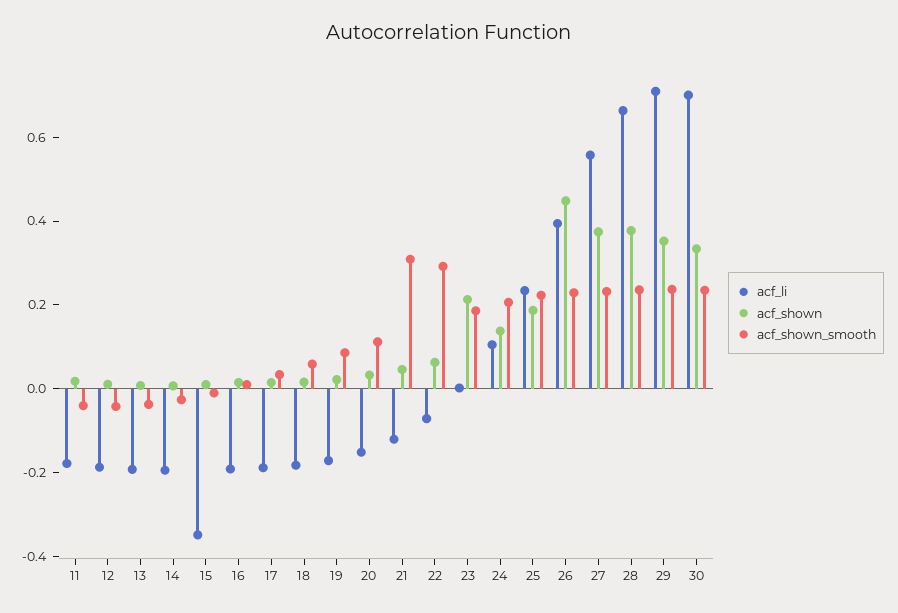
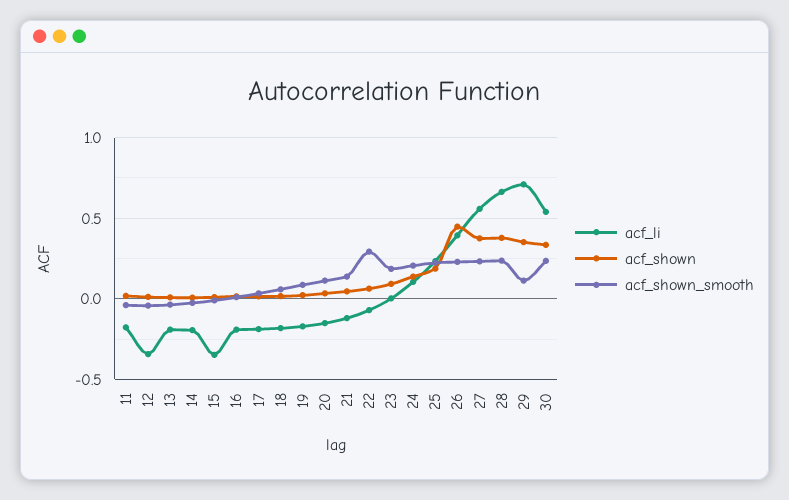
acf_li, 12: -0.2 -> -0.35
acf_shown_smooth, 21: 0.3 -> 0.15
acf_shown, 23: 0.2 -> 0.1
acf_shown_smooth, 29: 0.25 -> 0.1
acf_li, 30: 0.7 -> 0.55

